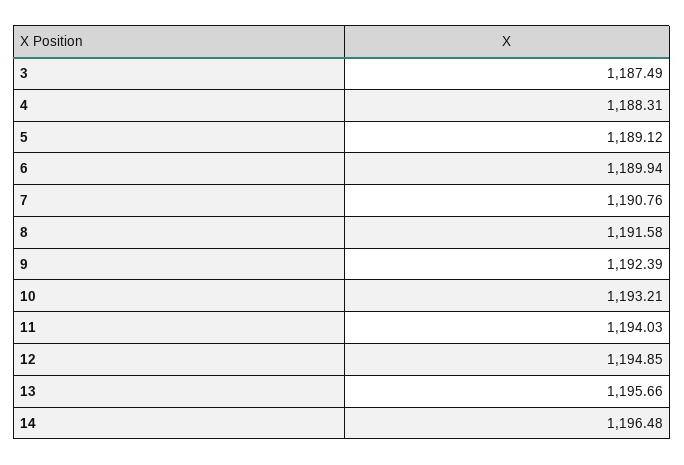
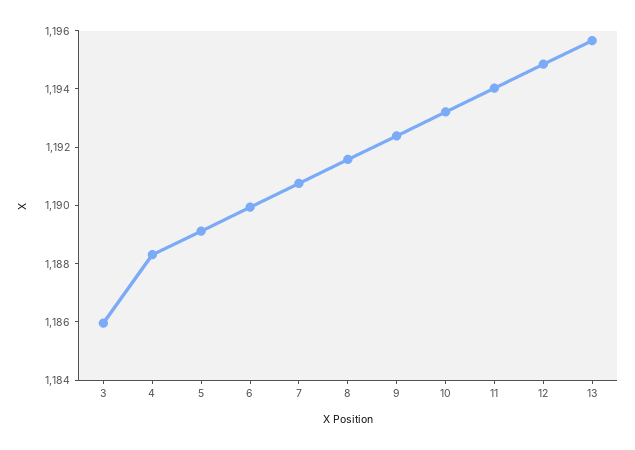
3: 1187.49 -> 1186
14: 1196.48 -> none

